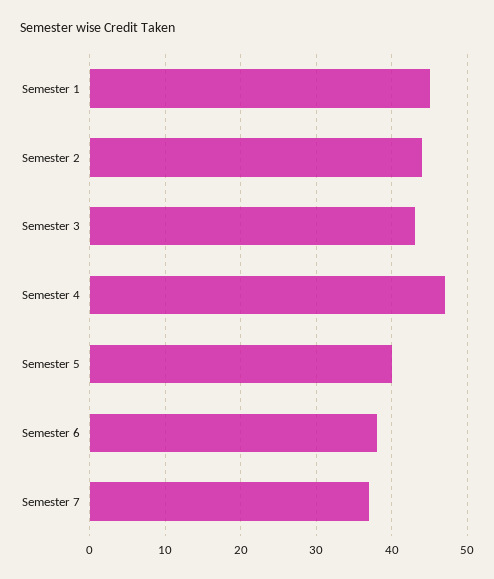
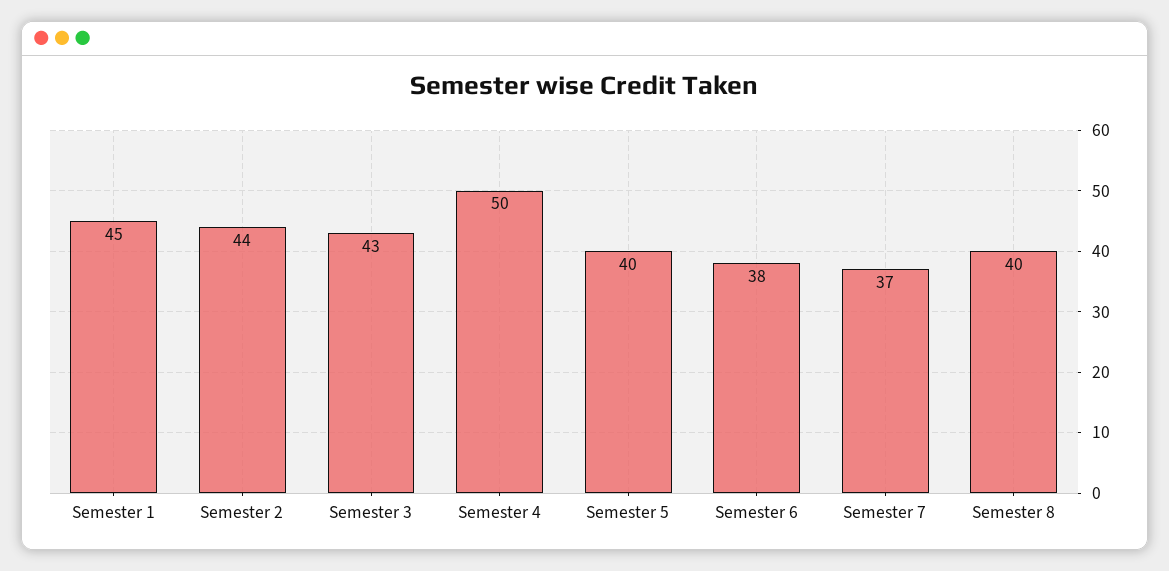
Semester 4: 47 -> 50
Semester 8: none -> 40

